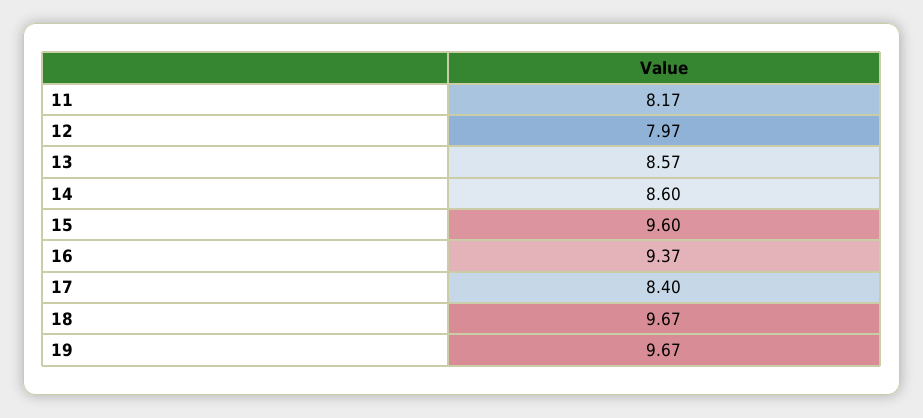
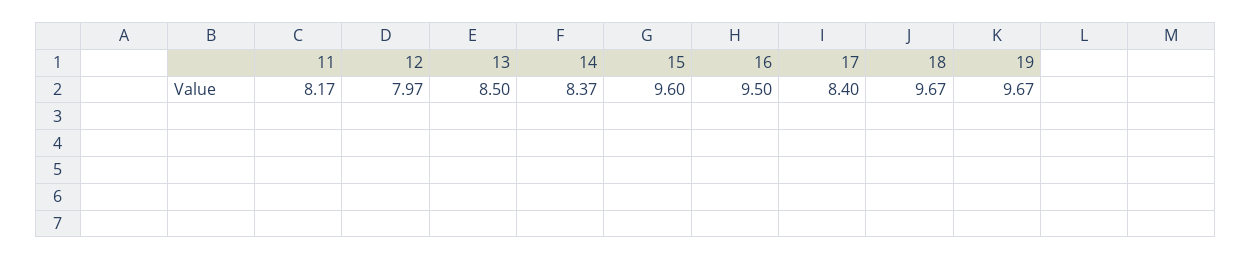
13: 8.57 -> 8.5
14: 8.6 -> 8.37
16: 9.37 -> 9.5

